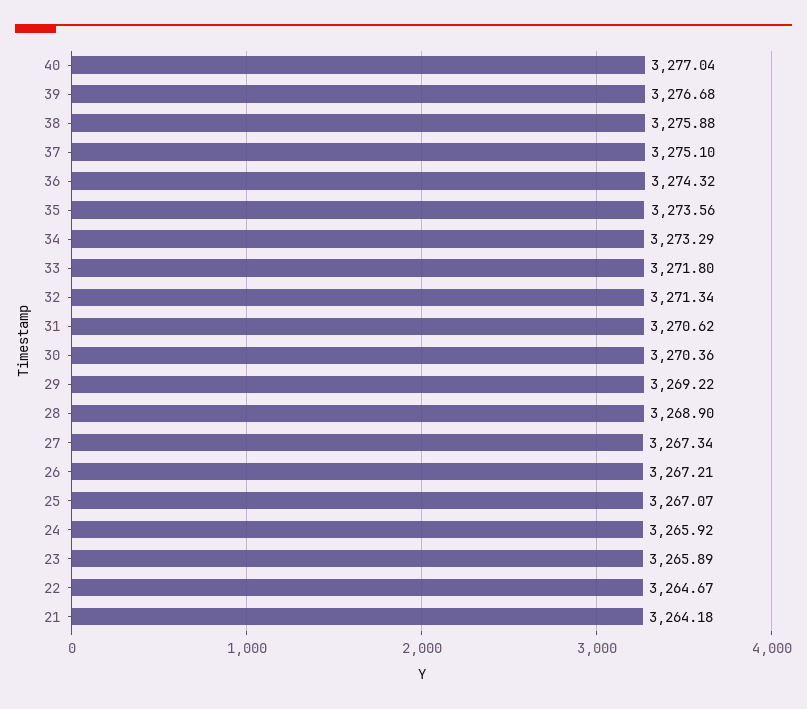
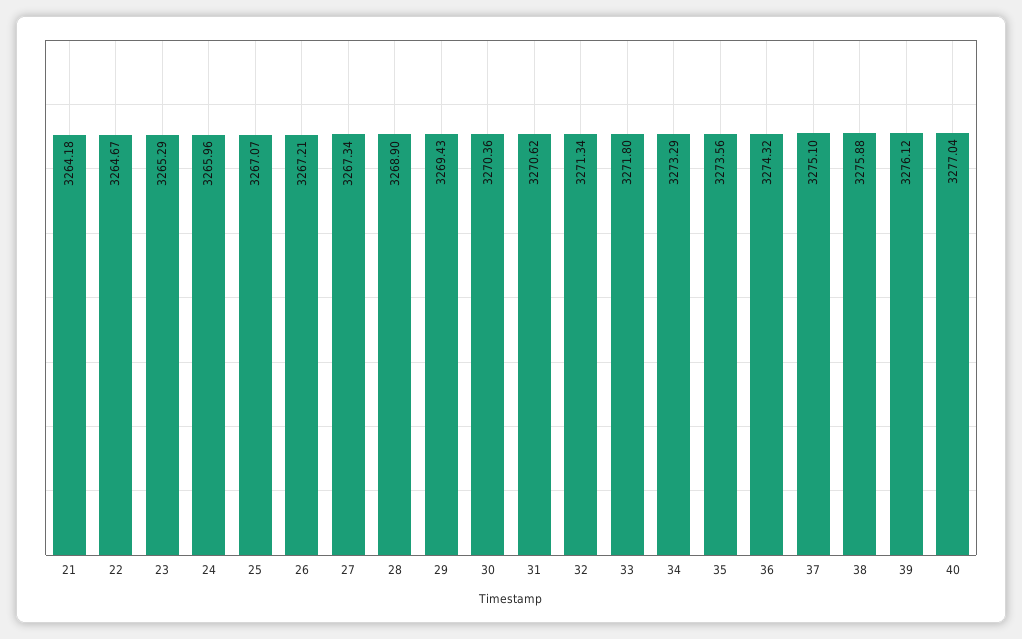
39: 3276.68 -> 3276.12
29: 3269.22 -> 3269.43
24: 3265.92 -> 3265.96
23: 3265.89 -> 3265.29

